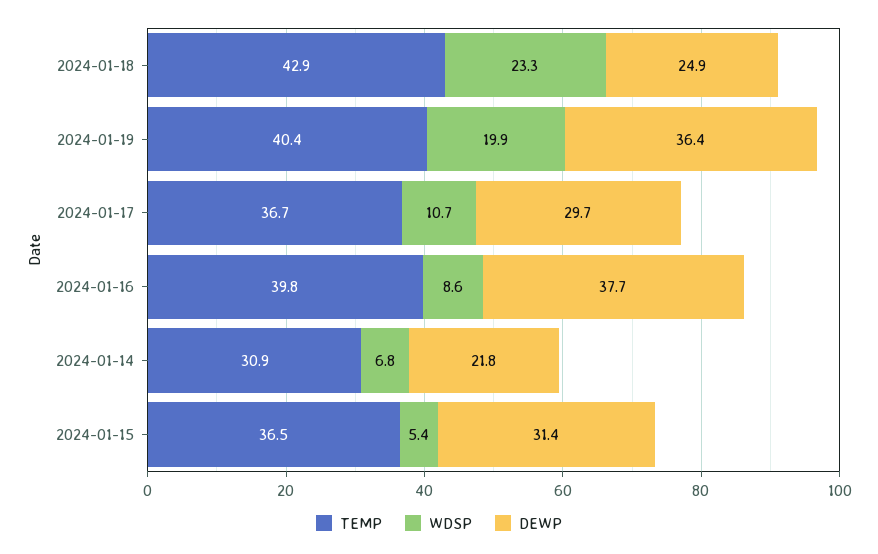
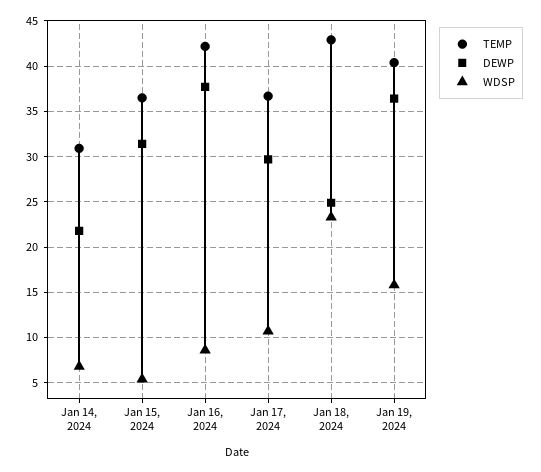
WDSP, 2024-01-19: 19.9 -> 16
TEMP, 2024-01-16: 39.8 -> 42

